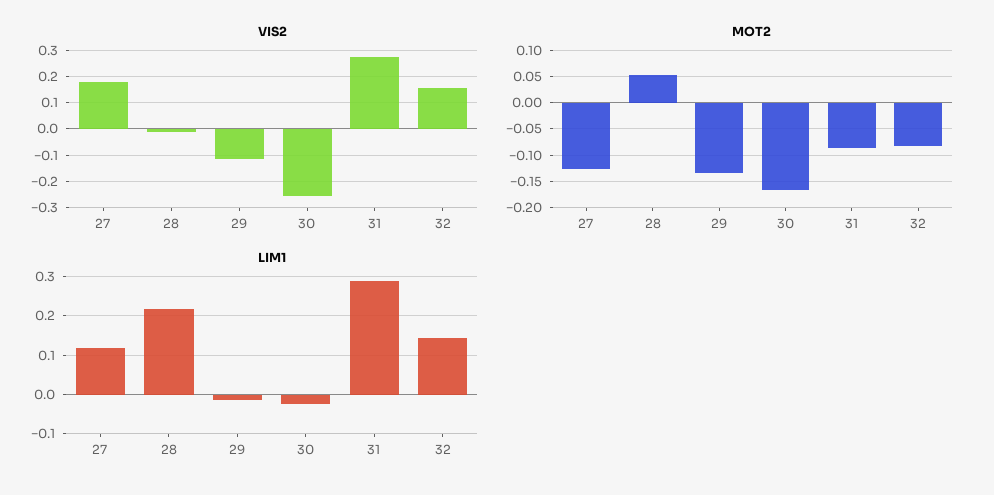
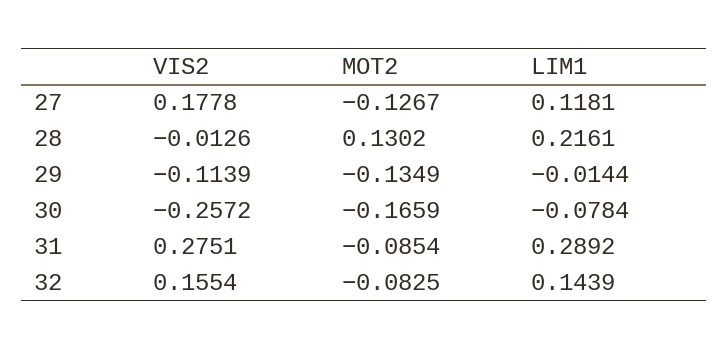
MOT2, 28: 0.05 -> 0.1302
LIM1, 30: -0.02 -> -0.0784

